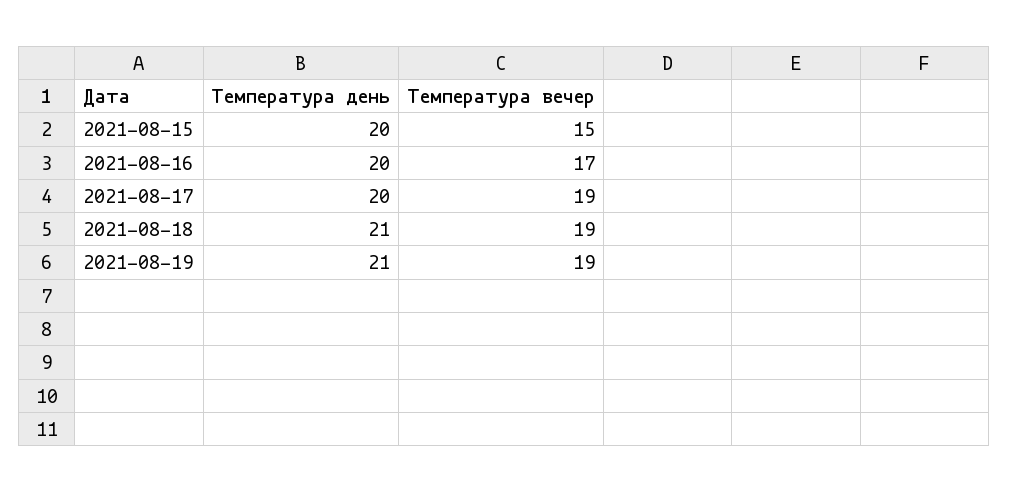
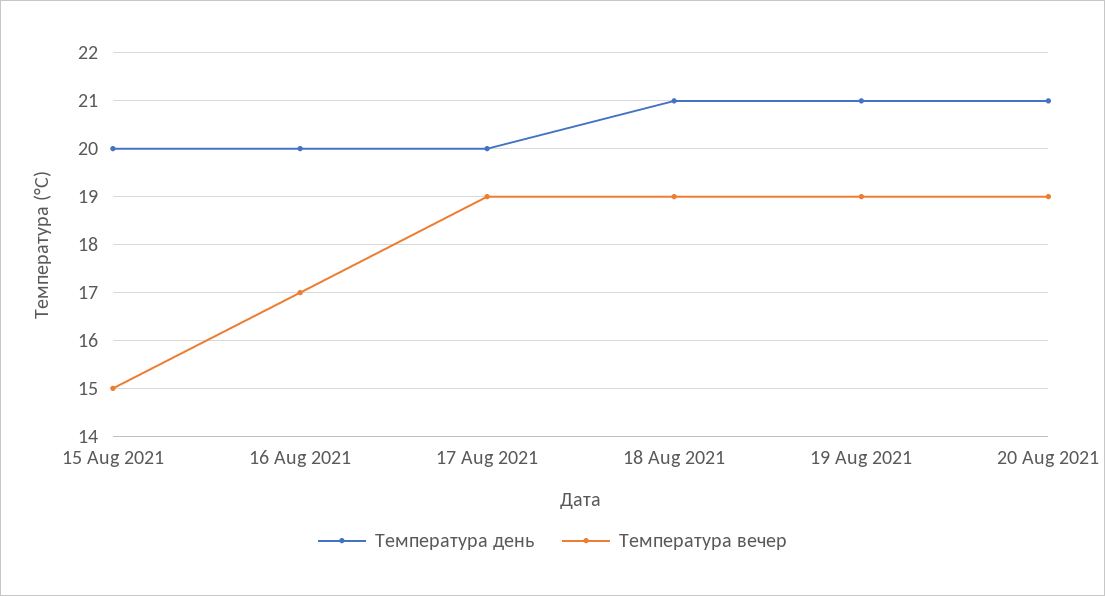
Температура день, 20 Aug 2021: none -> 21
Температура вечер, 20 Aug 2021: none -> 19

